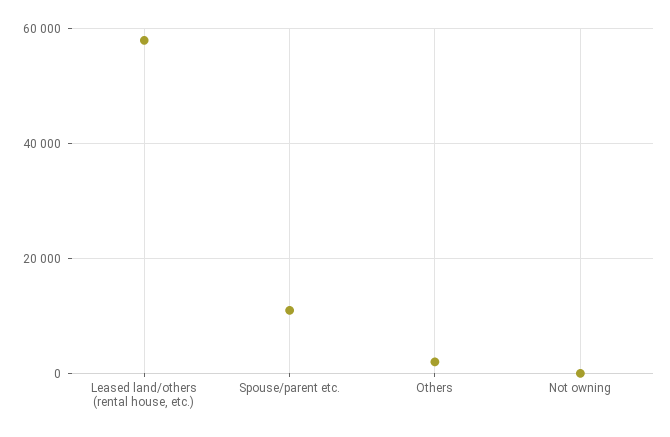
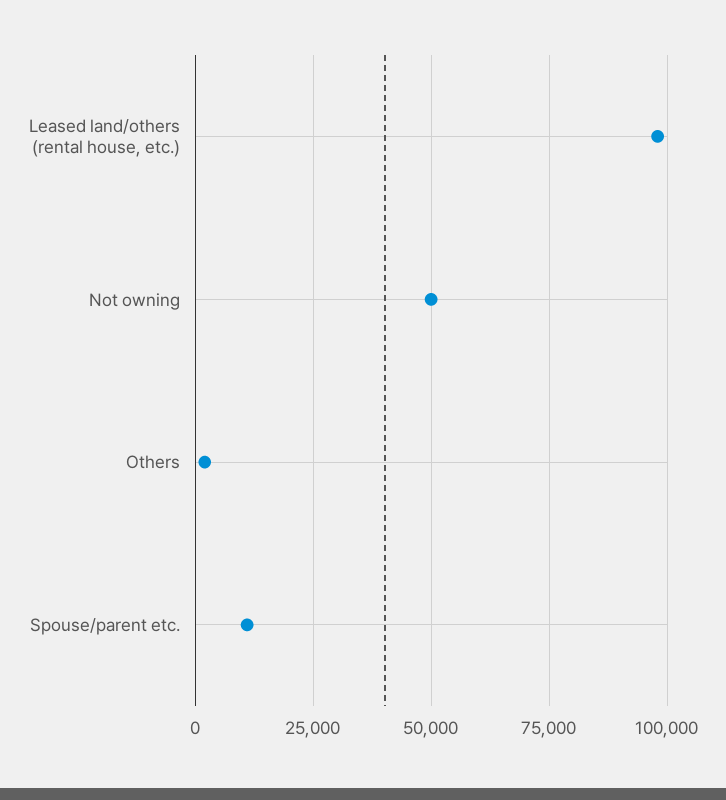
Leased land/others (rental house, etc.): 58000 -> 97500
Not owning: 0 -> 50000

